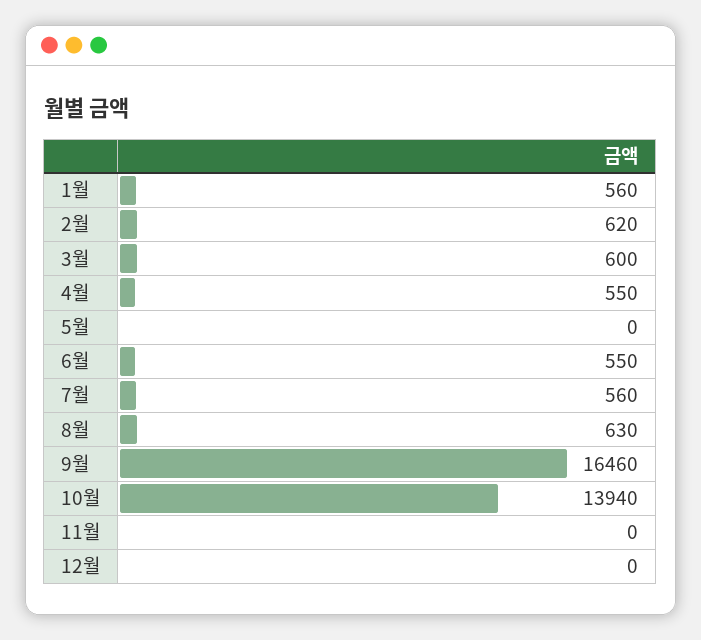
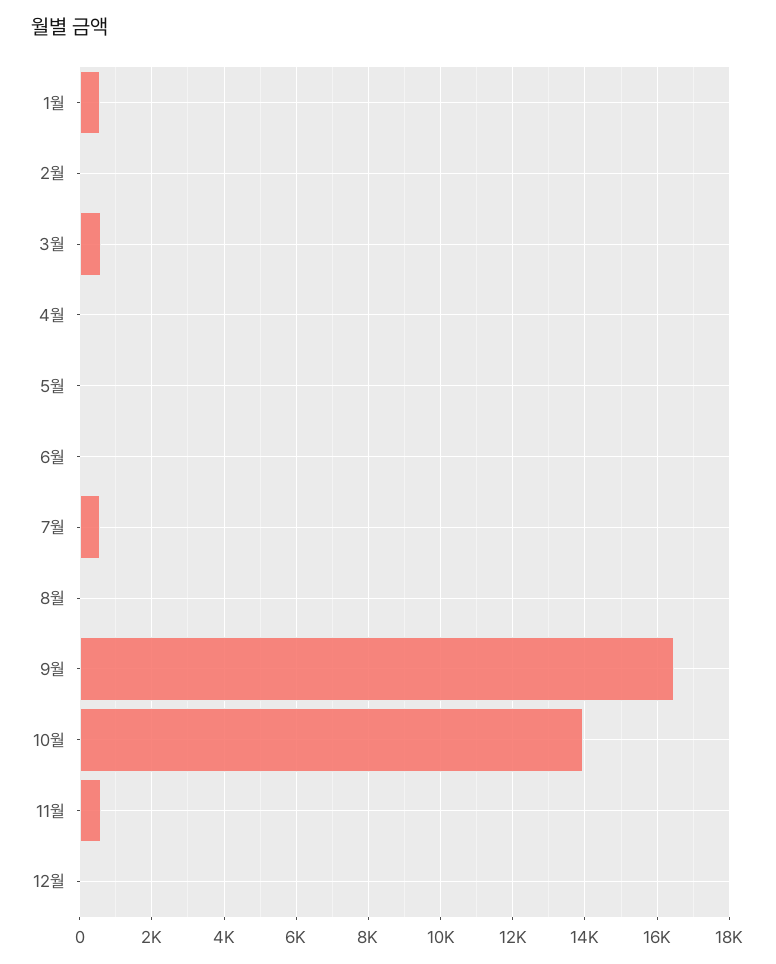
2월: 620 -> 0
4월: 550 -> 0
6월: 550 -> 0
8월: 630 -> 0
11월: 0 -> 600

